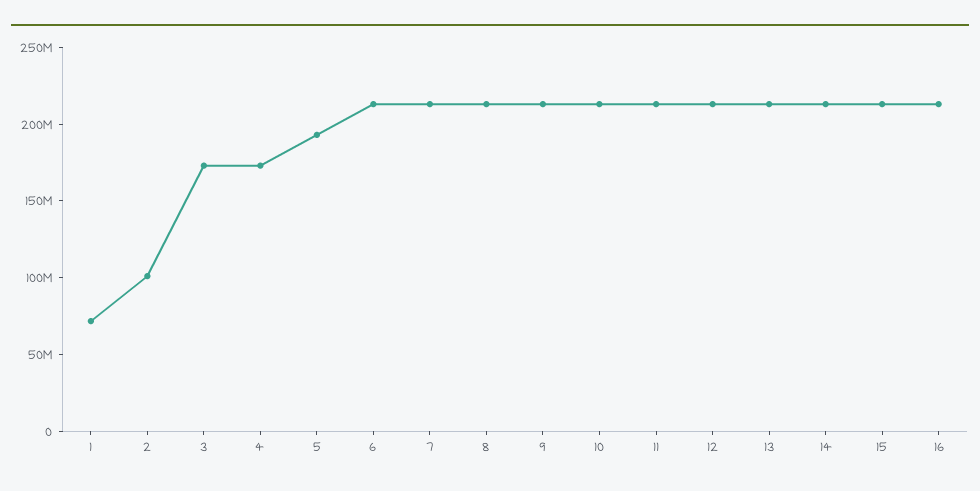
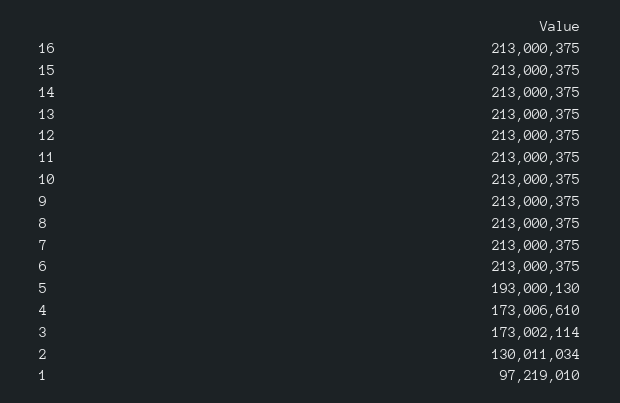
1: 70000000 -> 97219010
2: 100000000 -> 130011034

